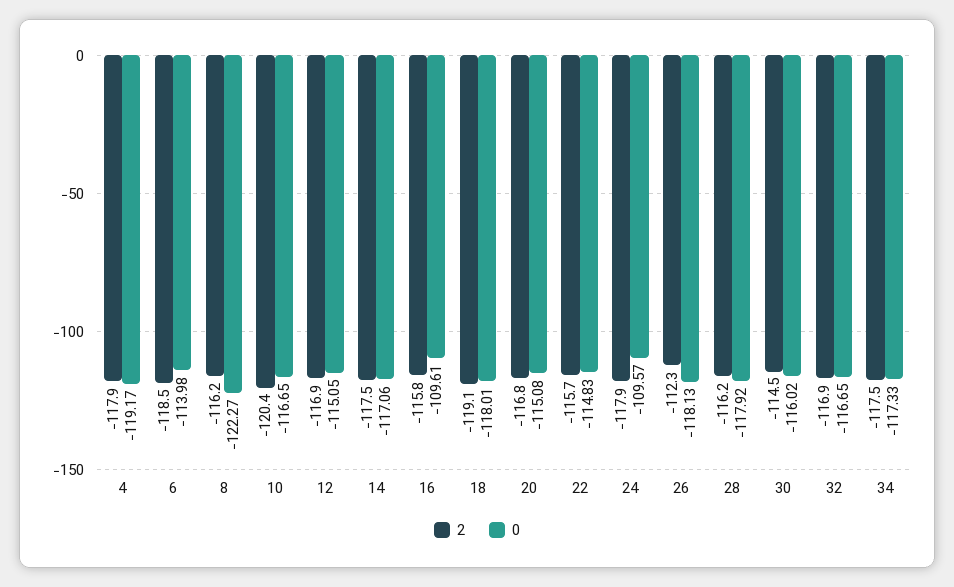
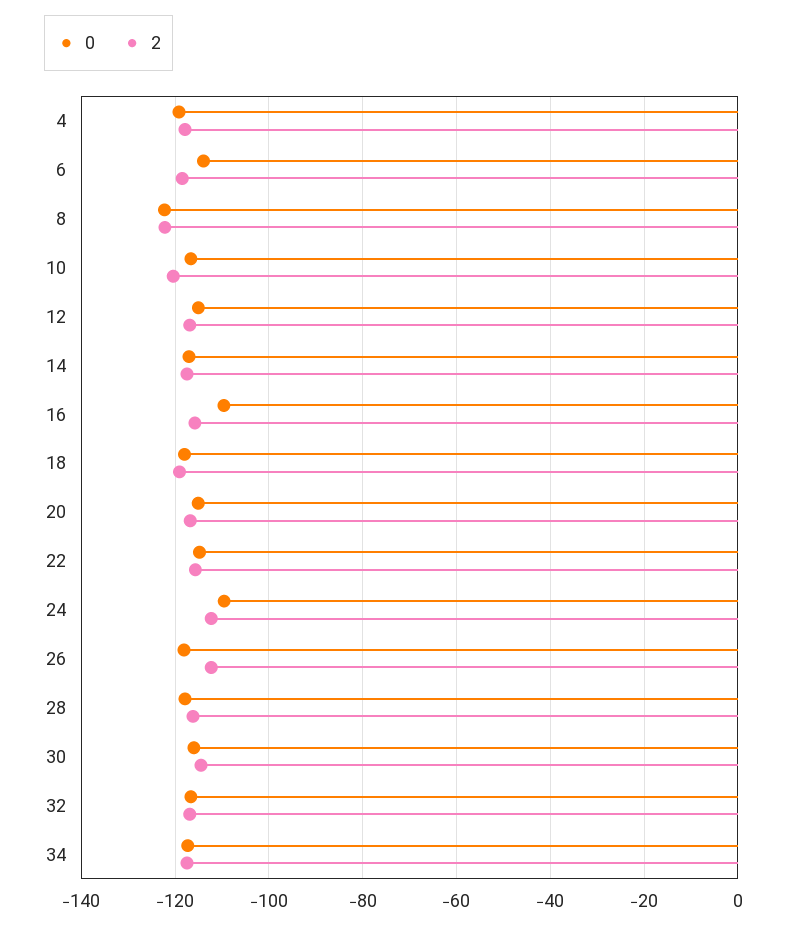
2, 8: -116.2 -> -122
2, 24: -117.9 -> -112

